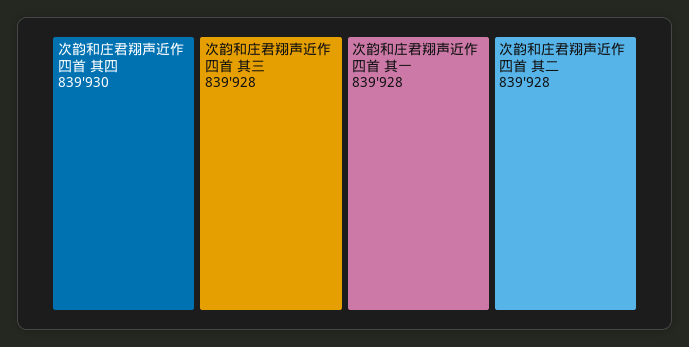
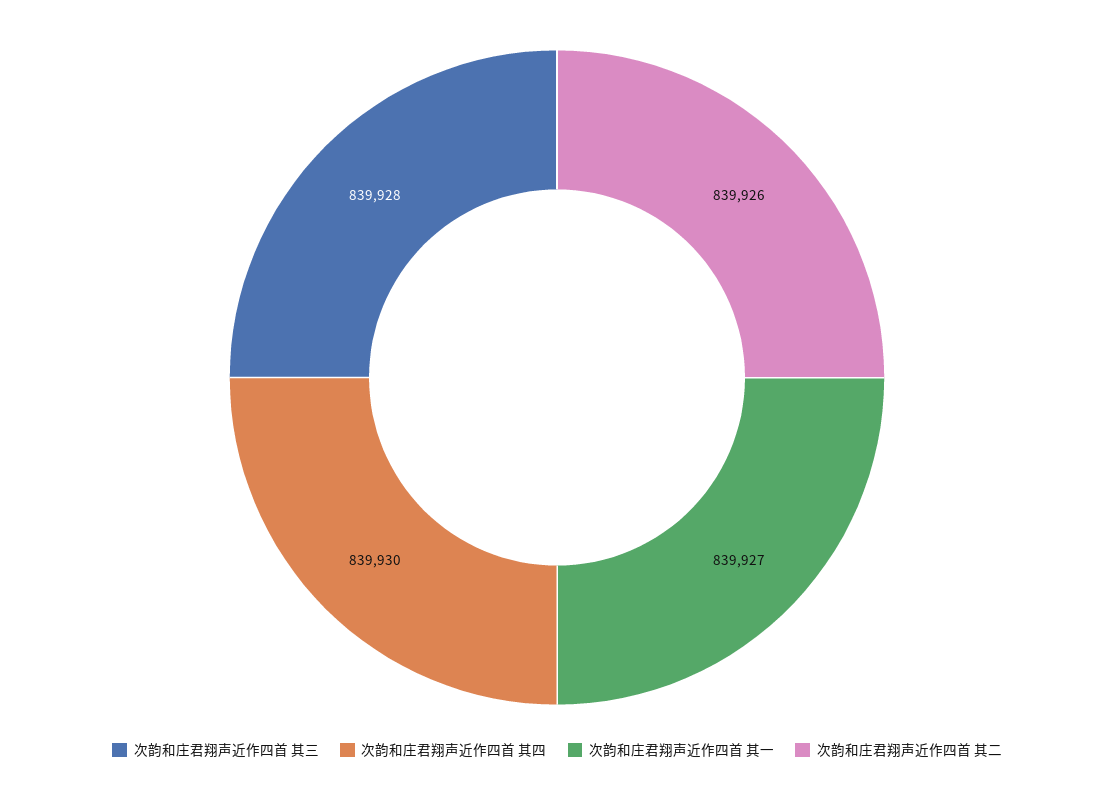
次韵和庄君翔声近作四首 其一: 839928 -> 839927
次韵和庄君翔声近作四首 其二: 839928 -> 839926

